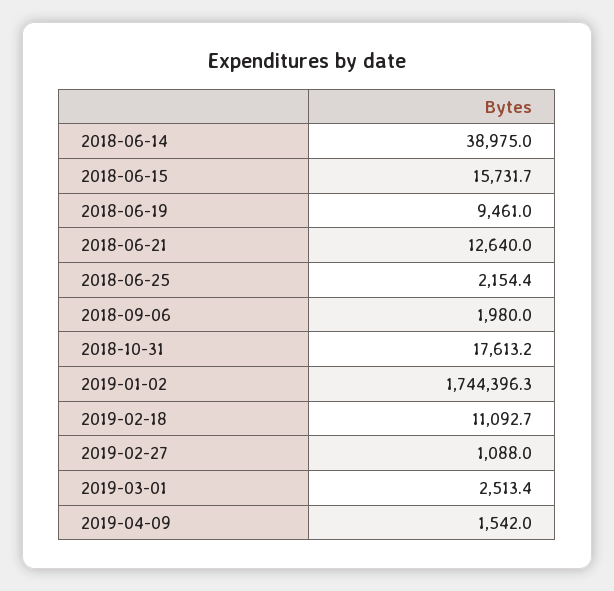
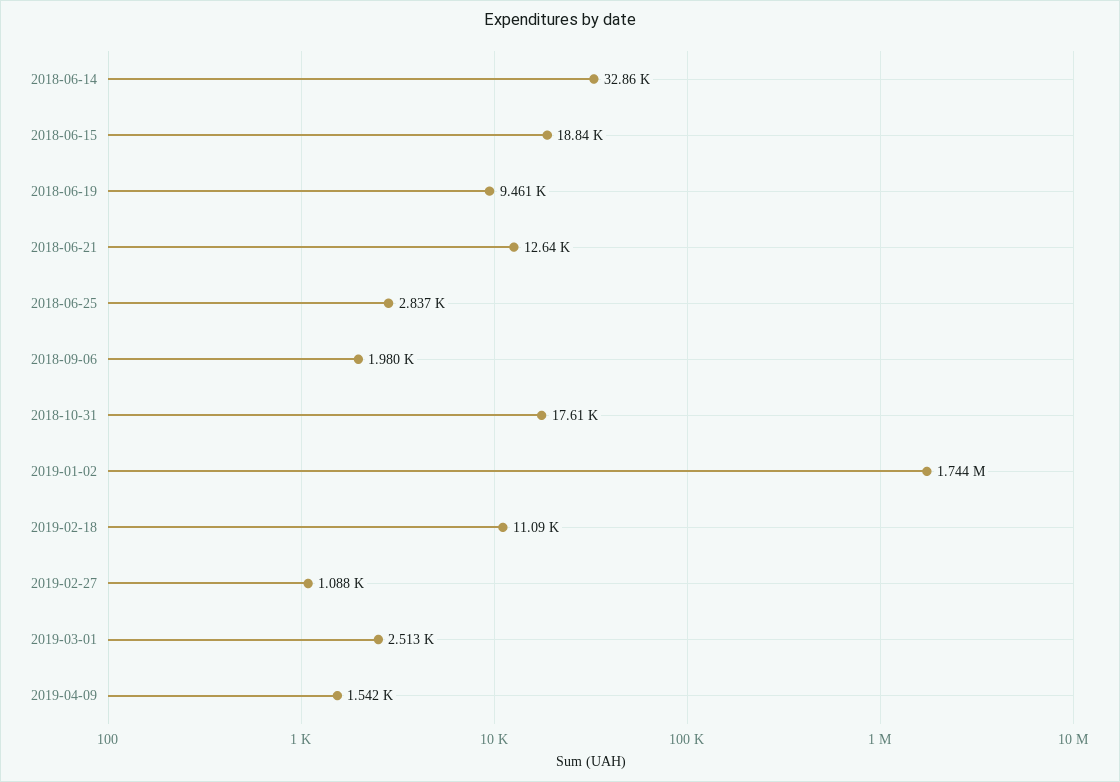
2018-06-14: 38975 -> 32860
2018-06-15: 15731.7 -> 18840
2018-06-25: 2154.4 -> 2837

